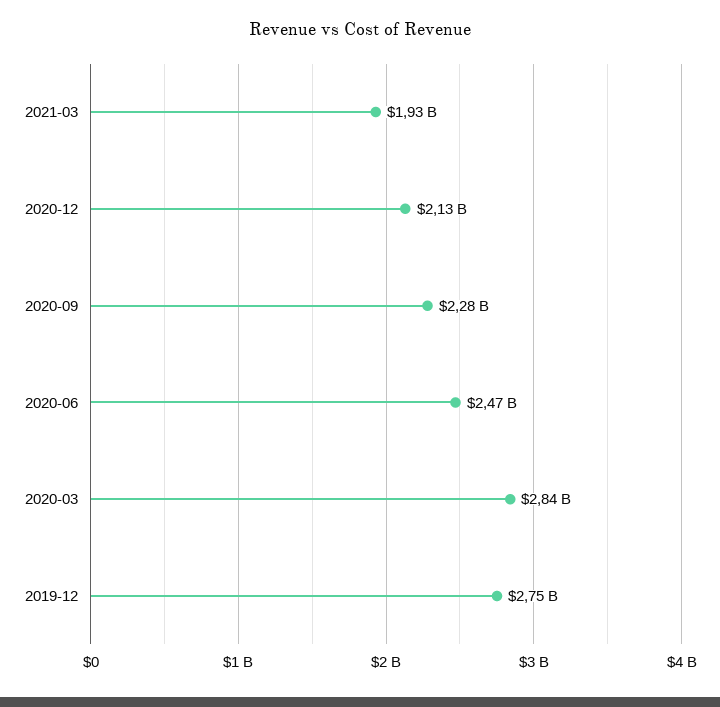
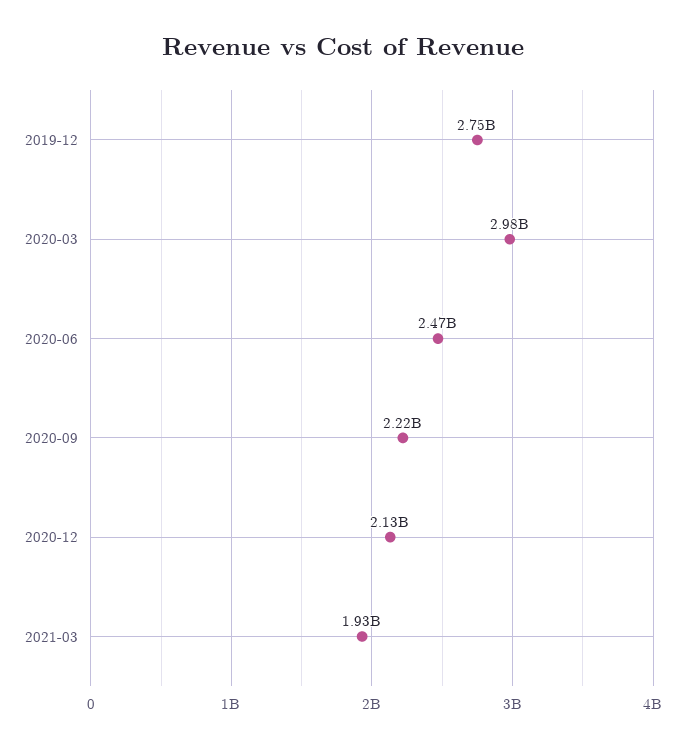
2020-09: 2280000000 -> 2220000000
2020-03: 2840000000 -> 2980000000

